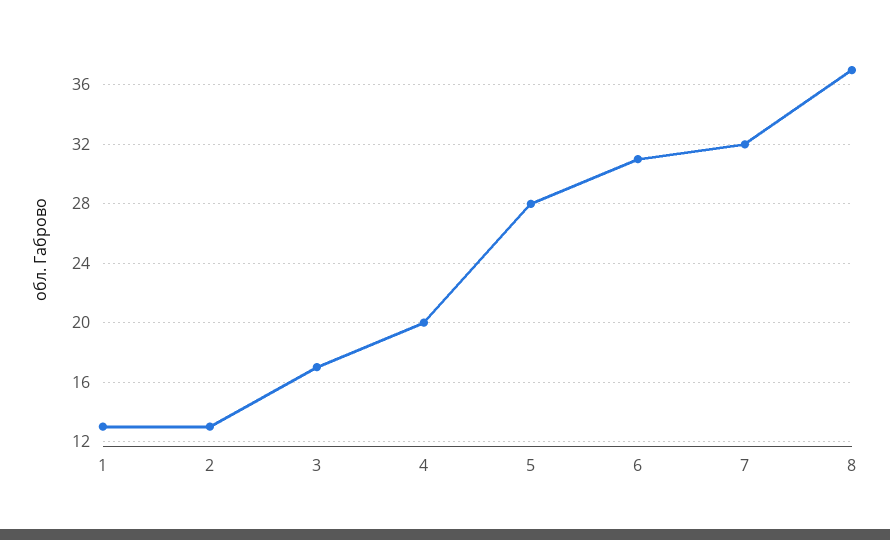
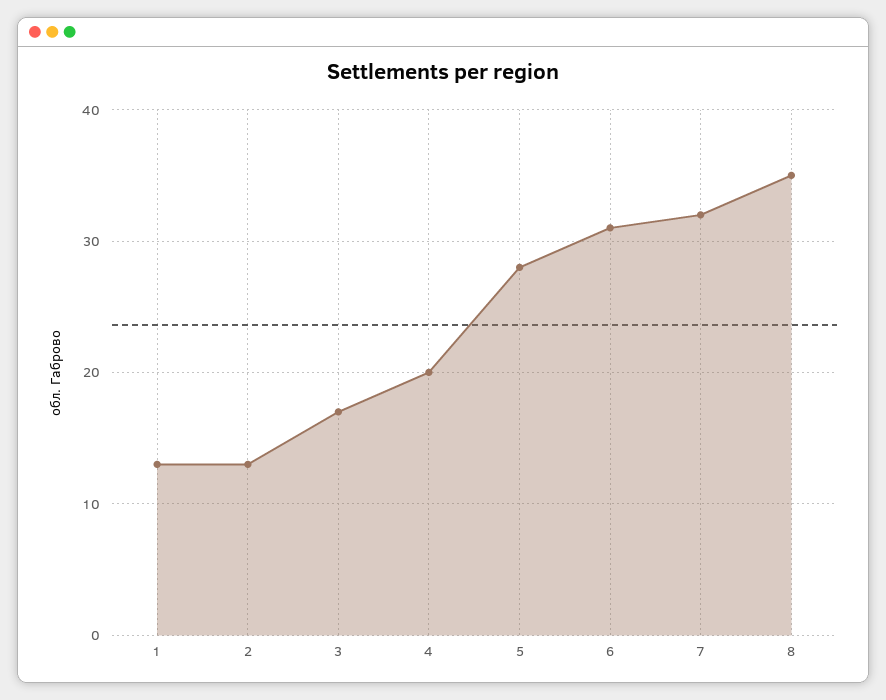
8: 37 -> 35

